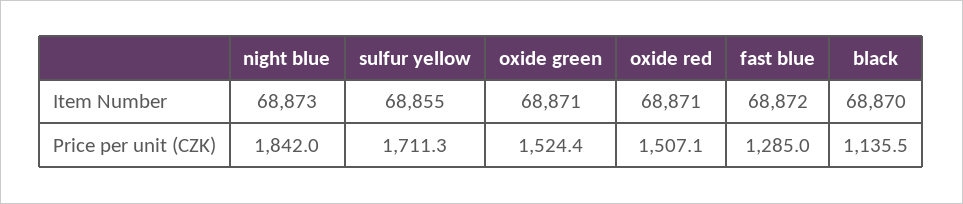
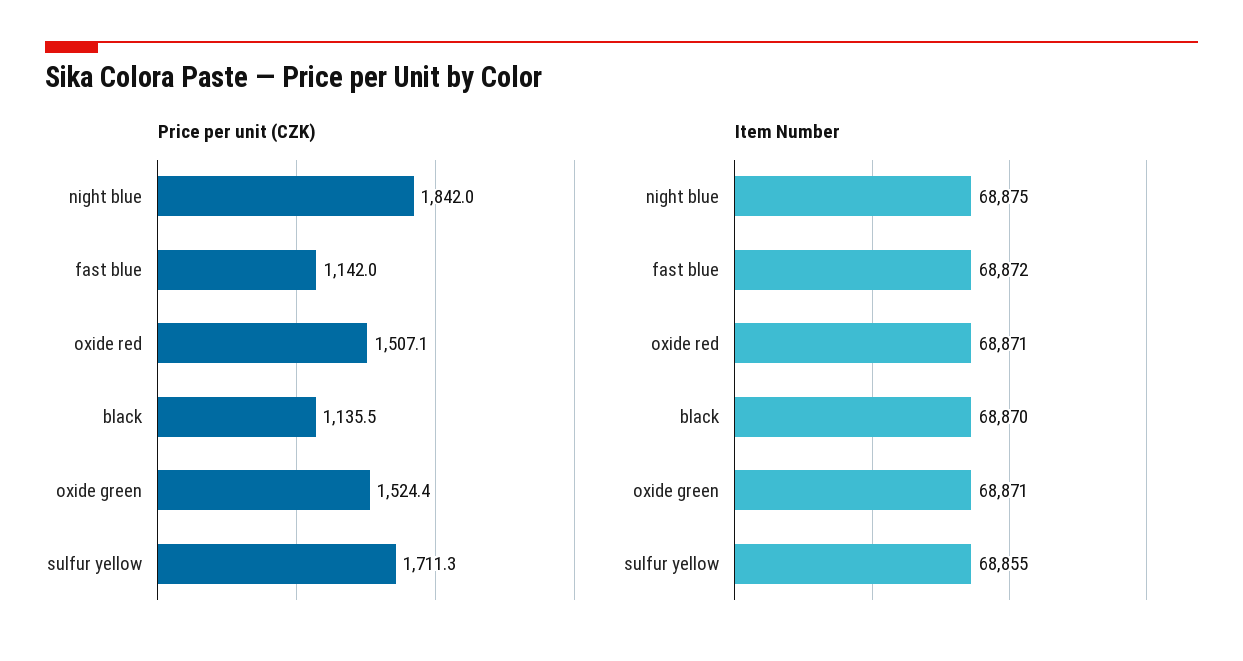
Item Number, night blue: 68873 -> 68875
Price per unit (CZK), fast blue: 1285 -> 1142

